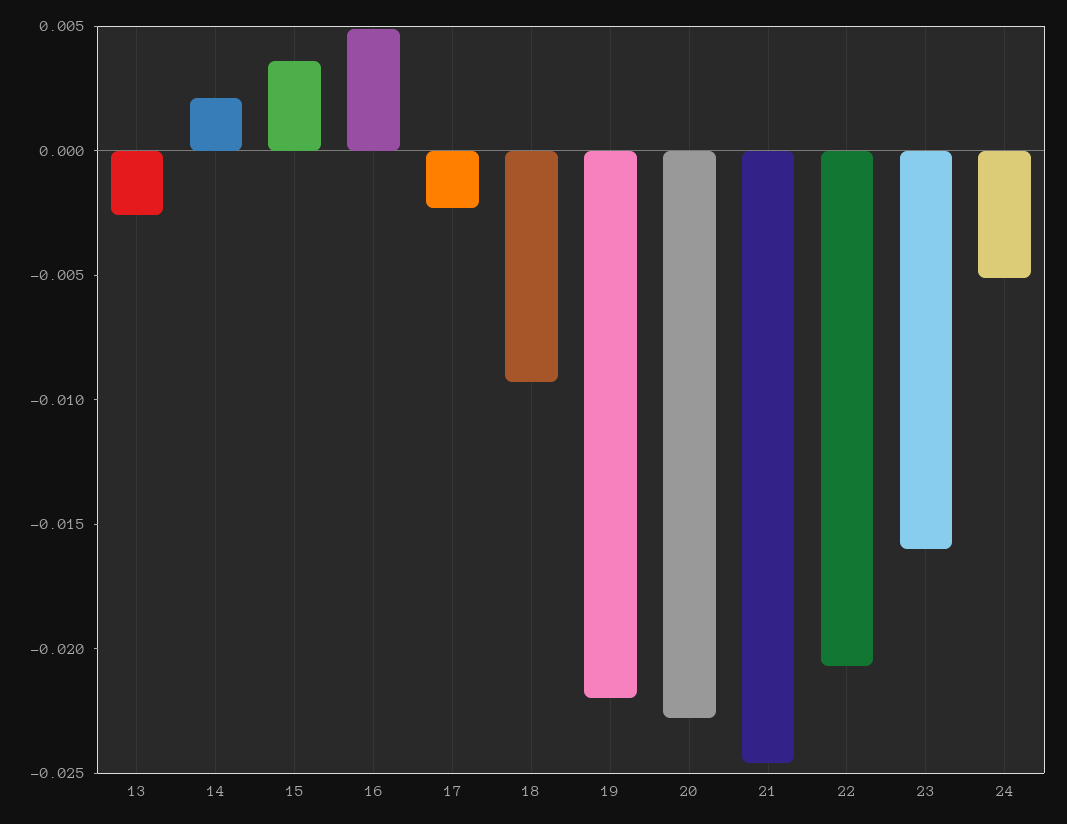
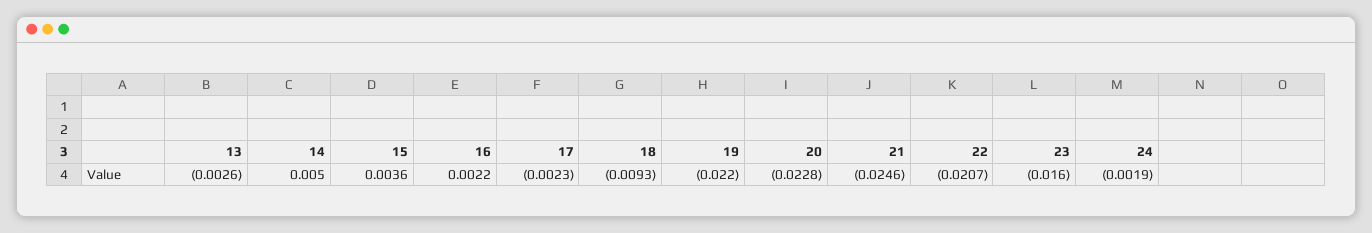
14: 0.002 -> 0.005
16: 0.005 -> 0.0022
24: -0.005 -> -0.0019

